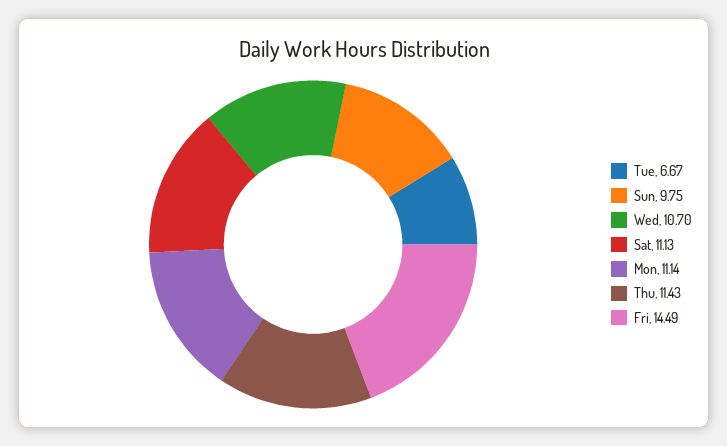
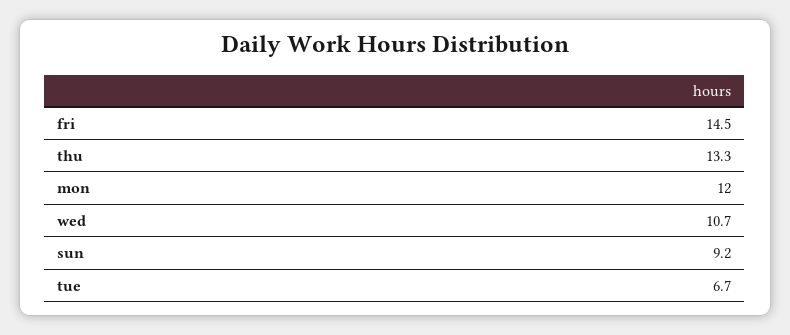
Sun: 9.75 -> 9.2
Sat: 11.13 -> none
Mon: 11.14 -> 12
Thu: 11.43 -> 13.3

